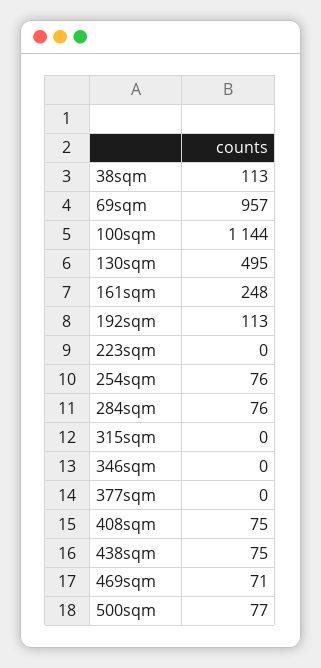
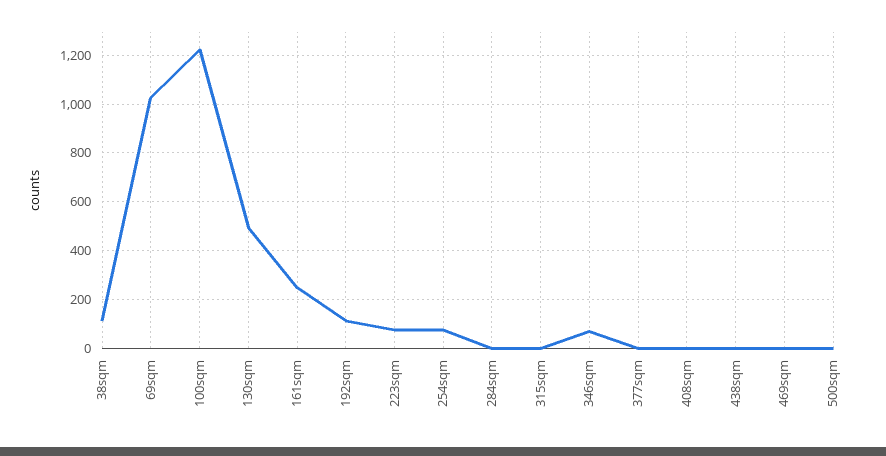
69sqm: 957 -> 1025
100sqm: 1144 -> 1225
223sqm: 0 -> 75
284sqm: 76 -> 0
346sqm: 0 -> 75
408sqm: 75 -> 0
438sqm: 75 -> 0
469sqm: 71 -> 0
500sqm: 77 -> 0

